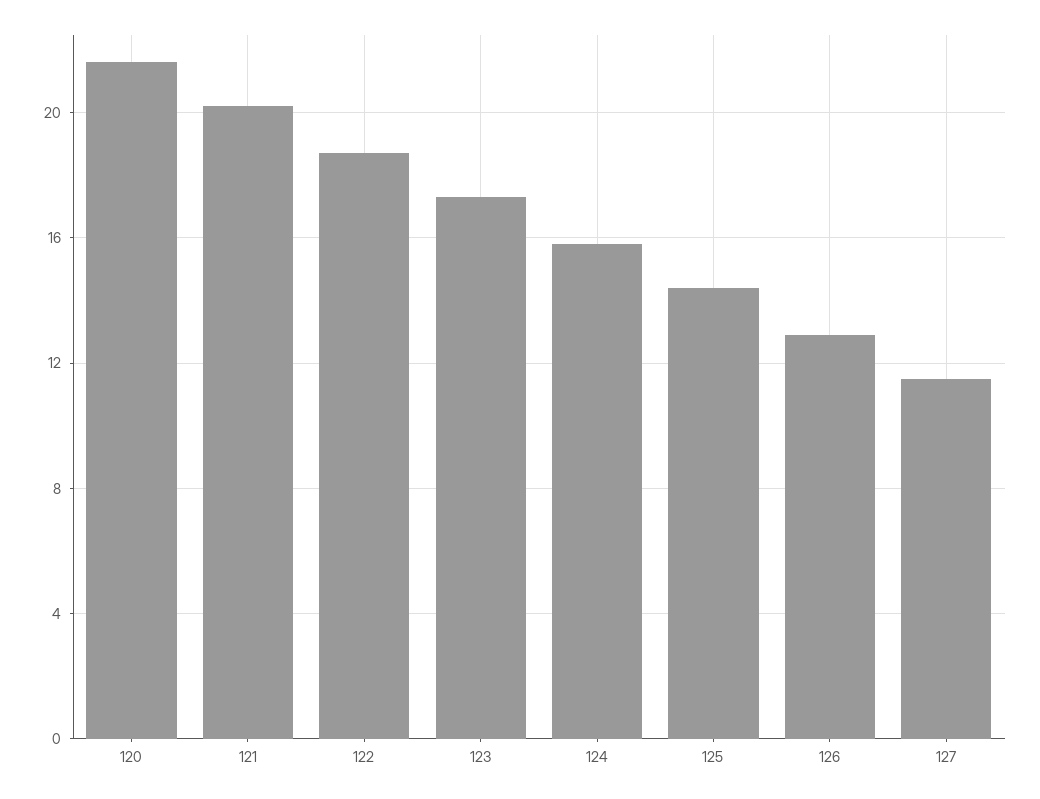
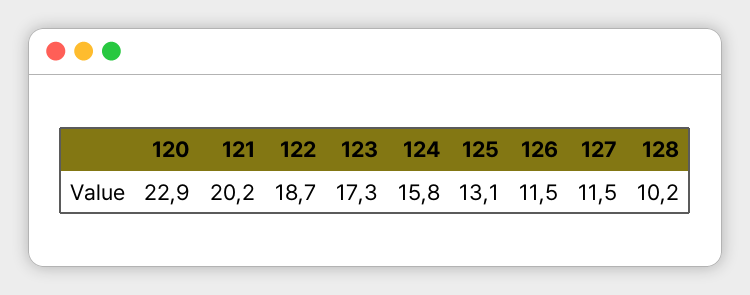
120: 21.5 -> 22.9
125: 14.5 -> 13.1
126: 13 -> 11.5
128: none -> 10.2

